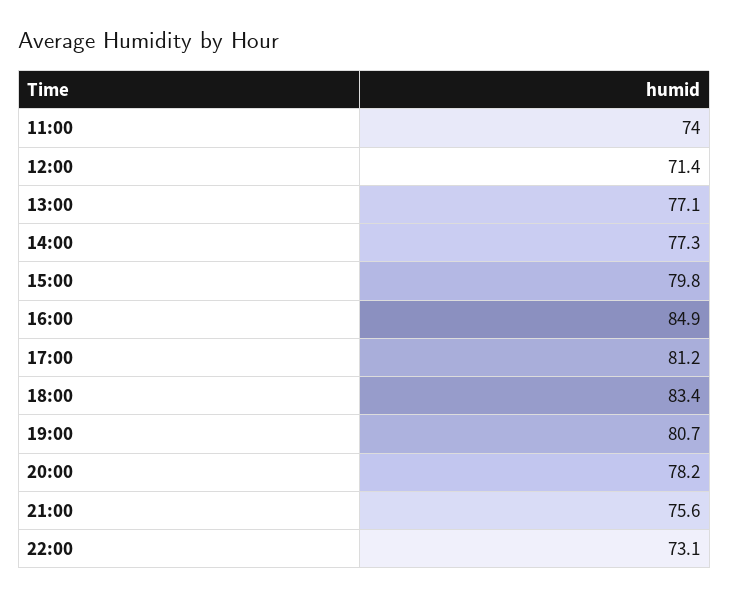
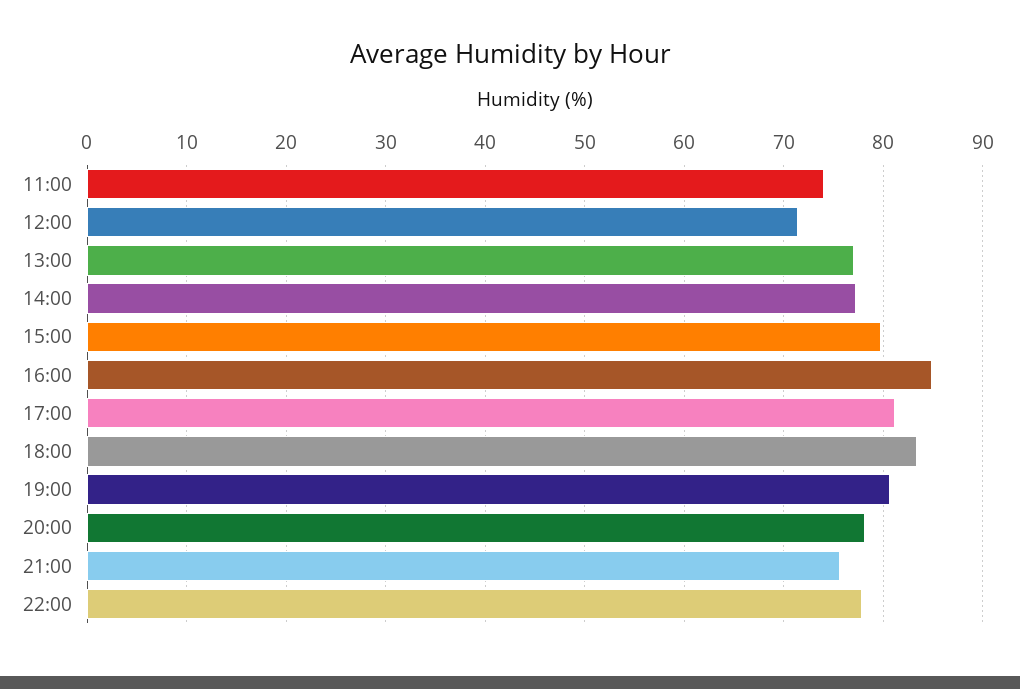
22:00: 73.1 -> 78

